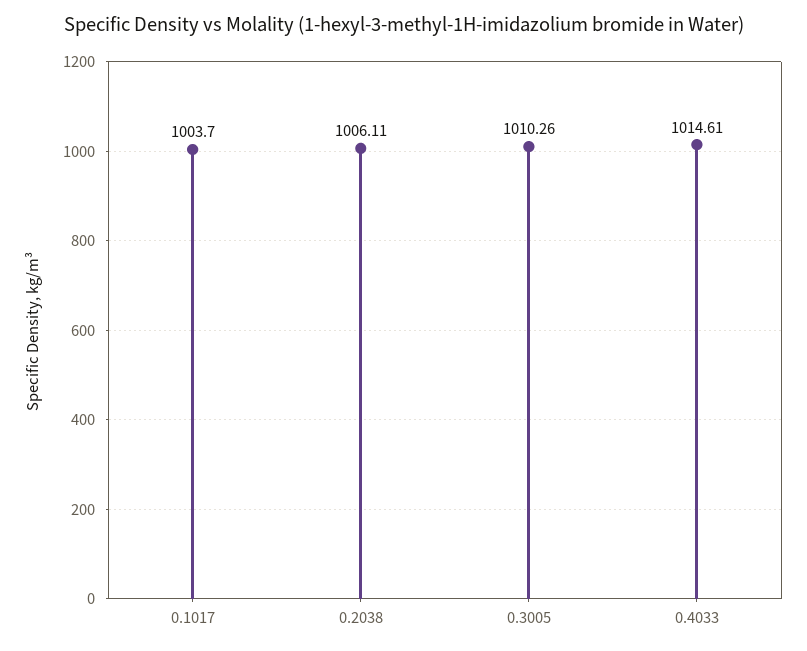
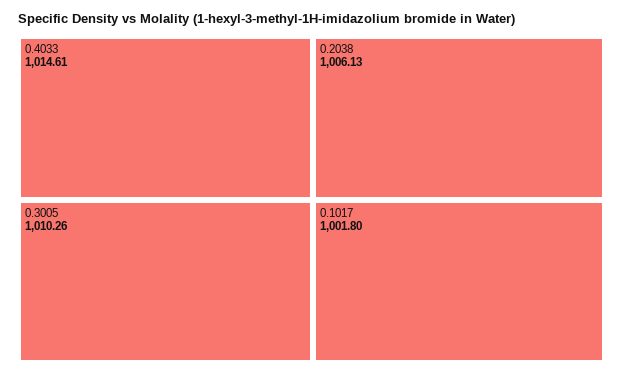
0.1017: 1003.7 -> 1001.8
0.2038: 1006.11 -> 1006.13

